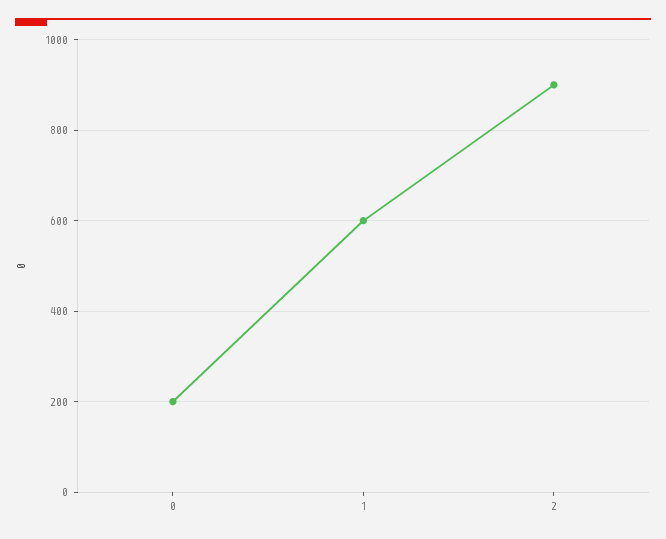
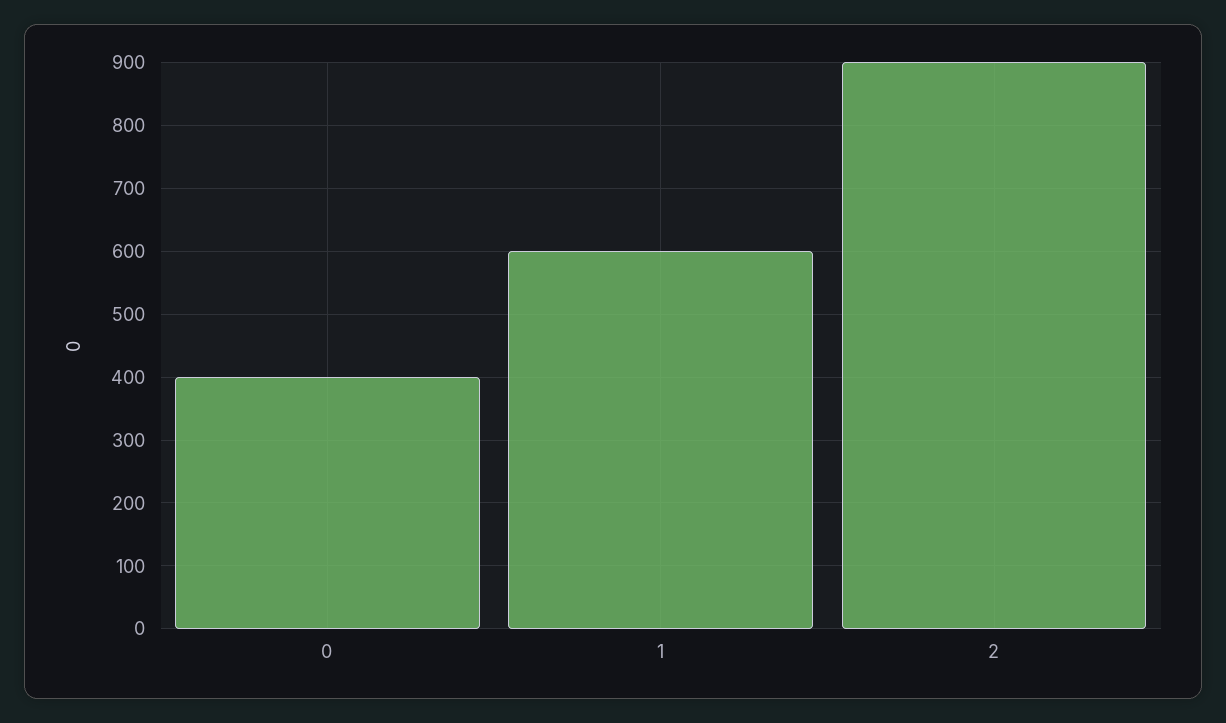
0: 200 -> 400

